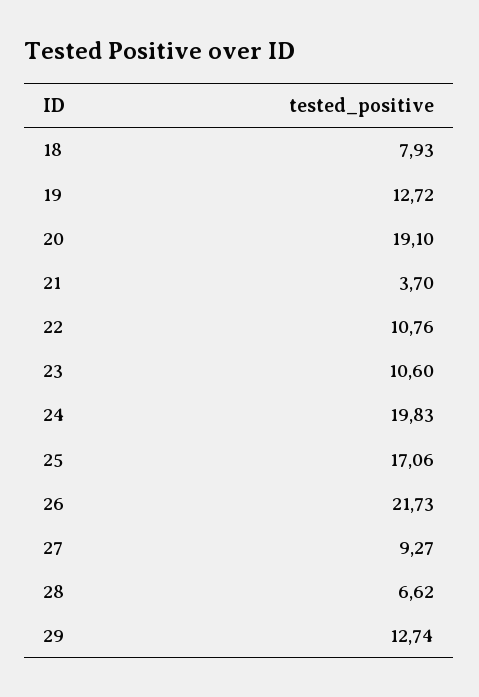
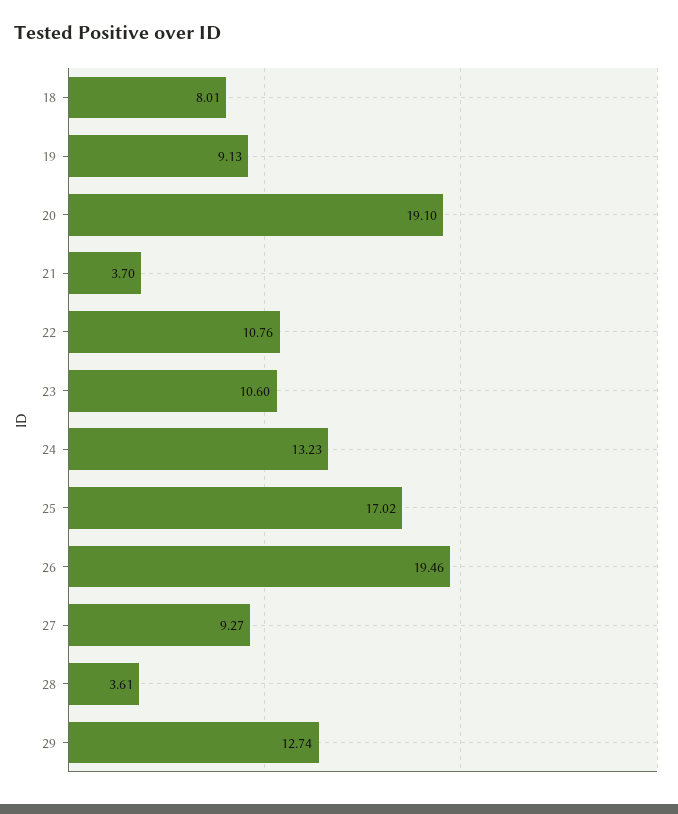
18: 7.93 -> 8.01
19: 12.72 -> 9.13
24: 19.83 -> 13.23
25: 17.06 -> 17.02
26: 21.73 -> 19.46
28: 6.62 -> 3.61

